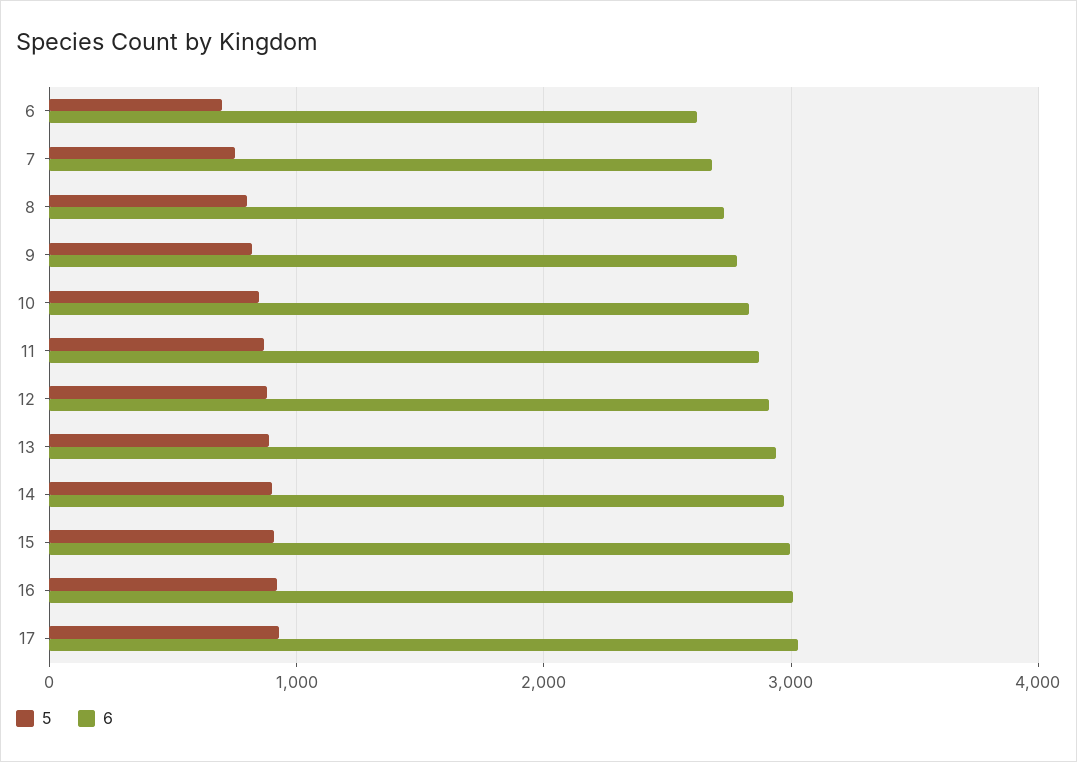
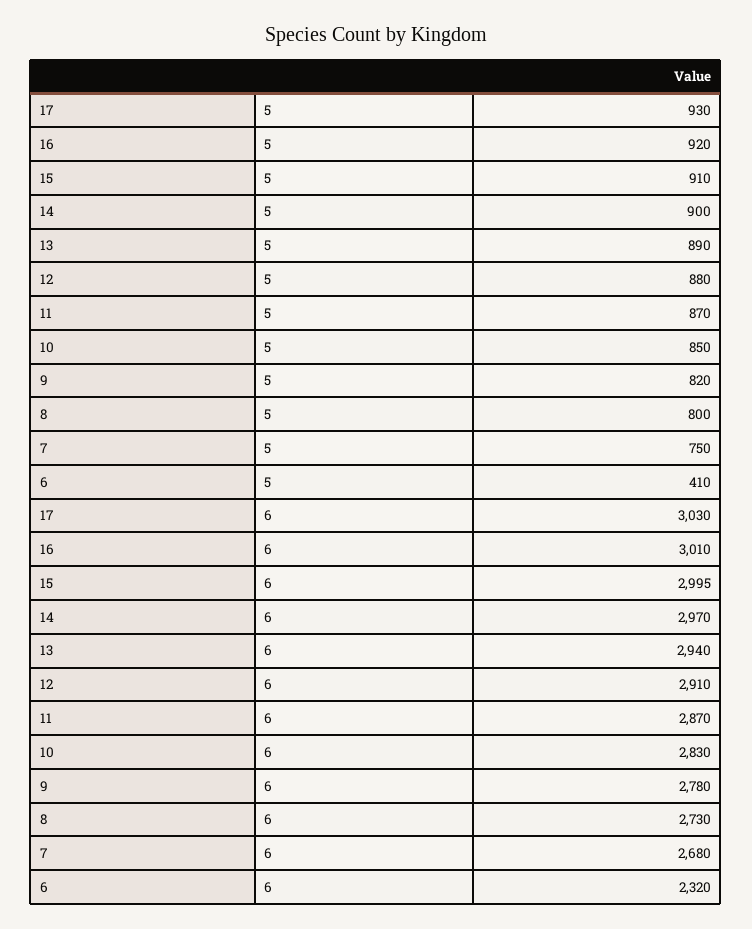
5, 6: 700 -> 410
6, 6: 2600 -> 2320

